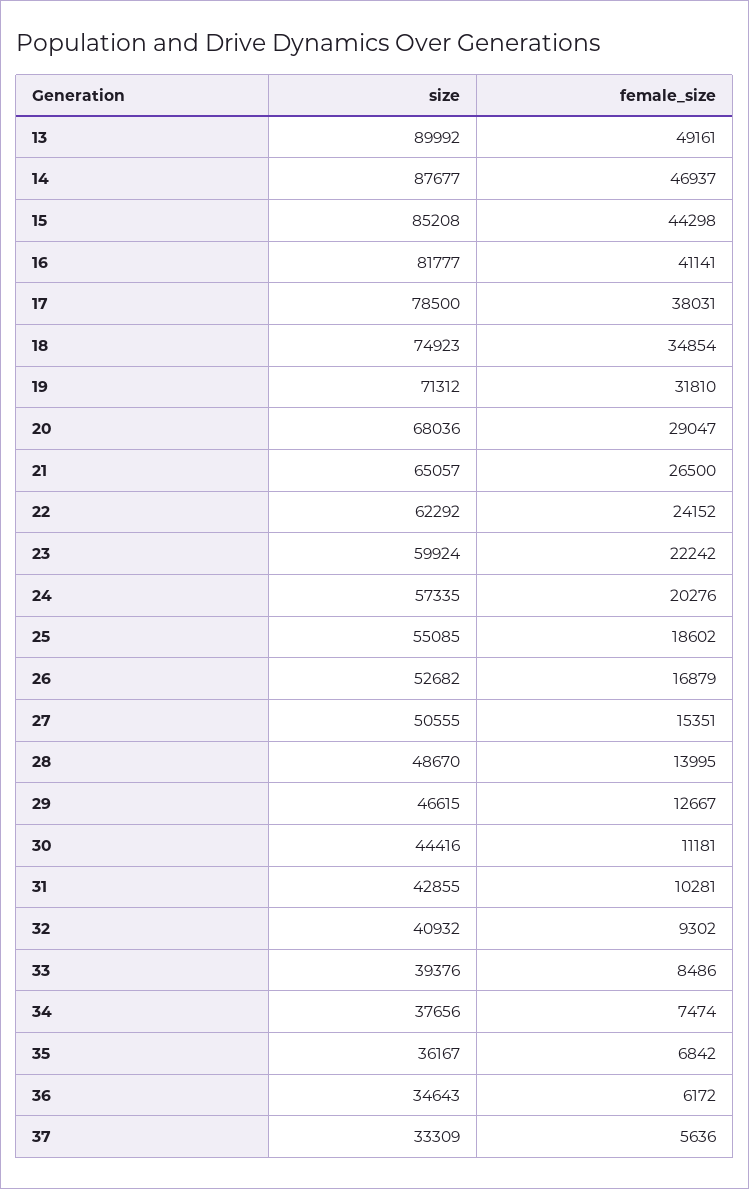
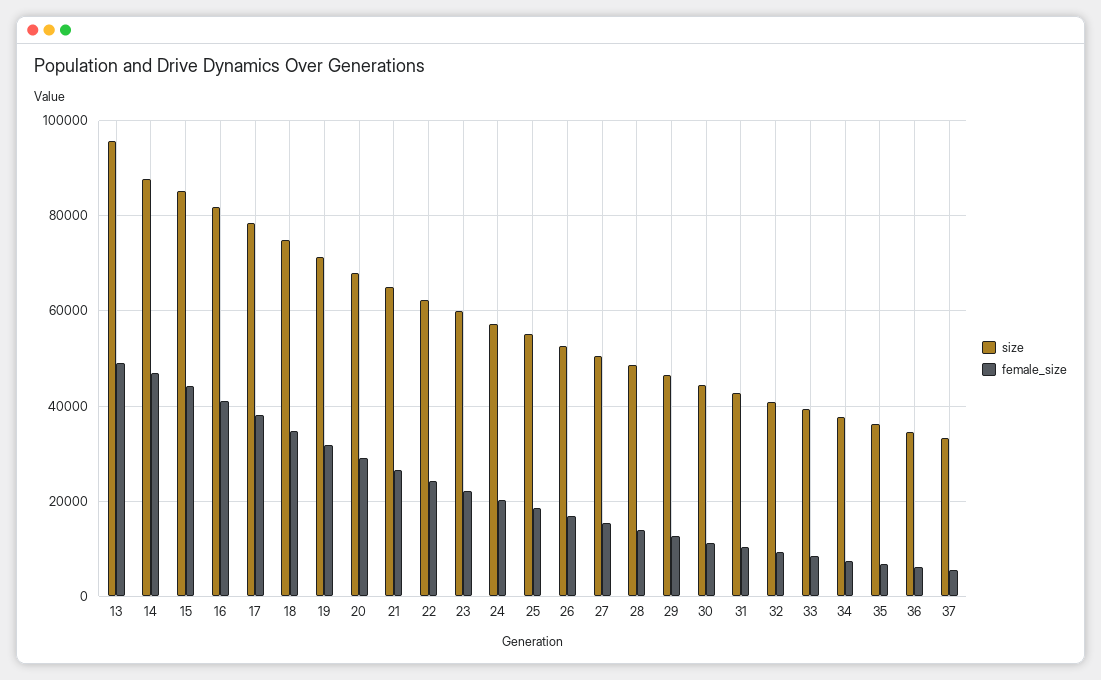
size, 13: 89992 -> 96000

